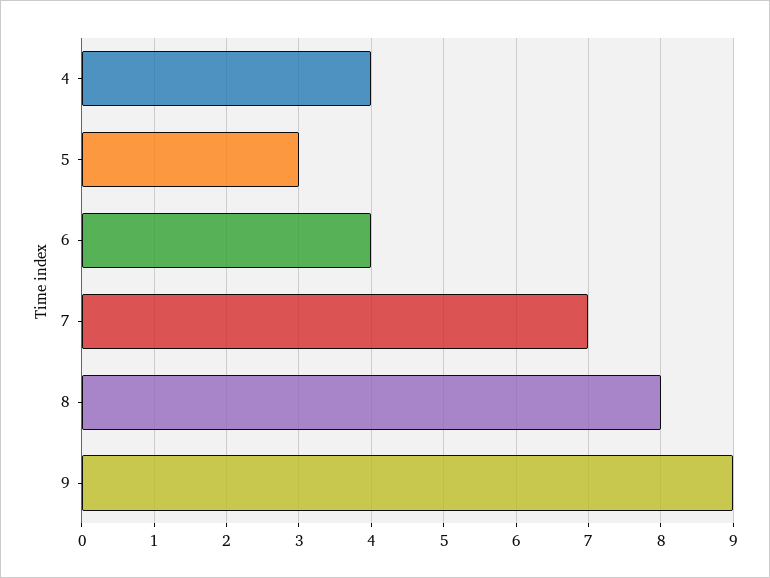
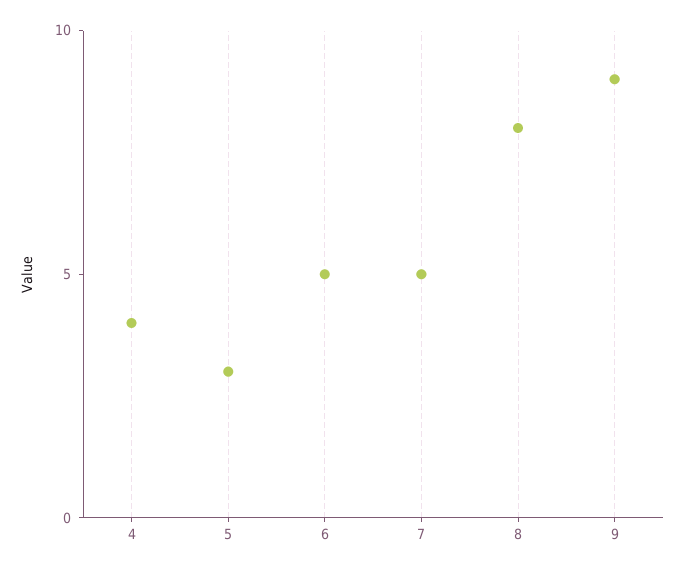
6: 4 -> 5
7: 7 -> 5

